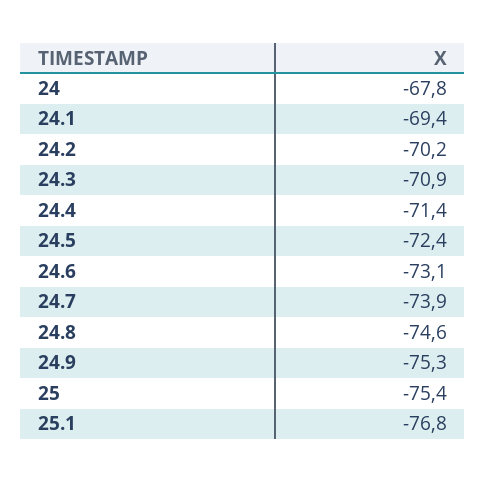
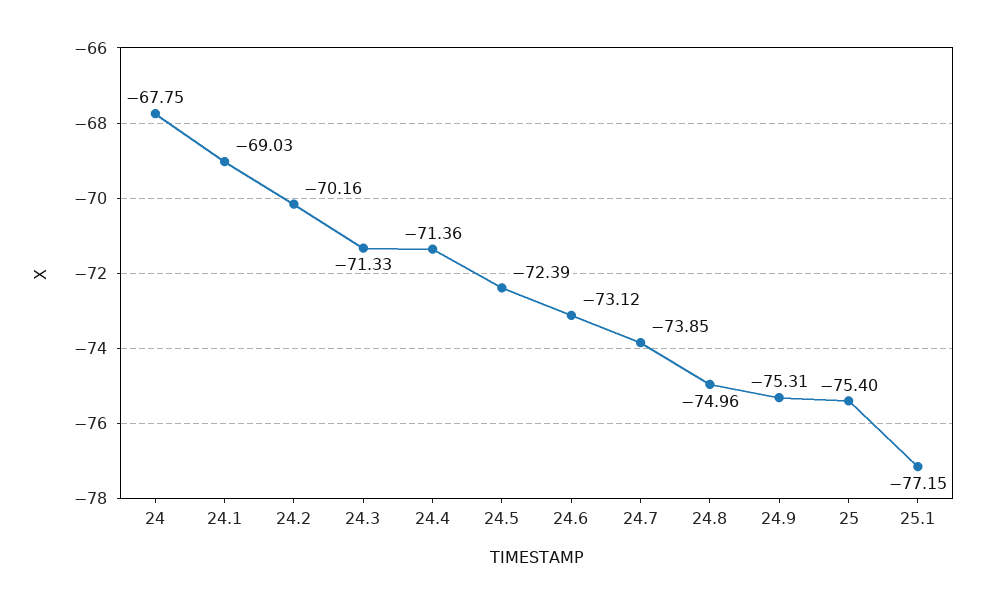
24.1: -69.4 -> -69.03
24.3: -70.9 -> -71.33
24.8: -74.6 -> -74.96
25.1: -76.8 -> -77.15

